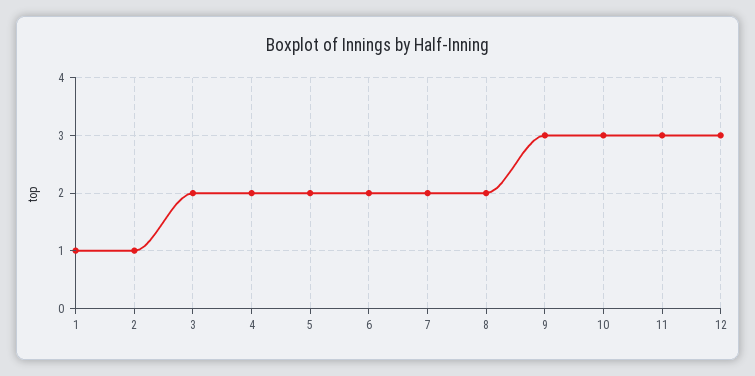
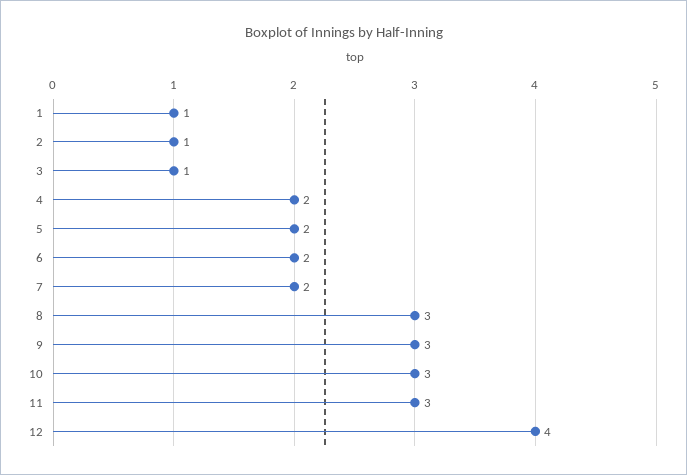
3: 2 -> 1
8: 2 -> 3
12: 3 -> 4

